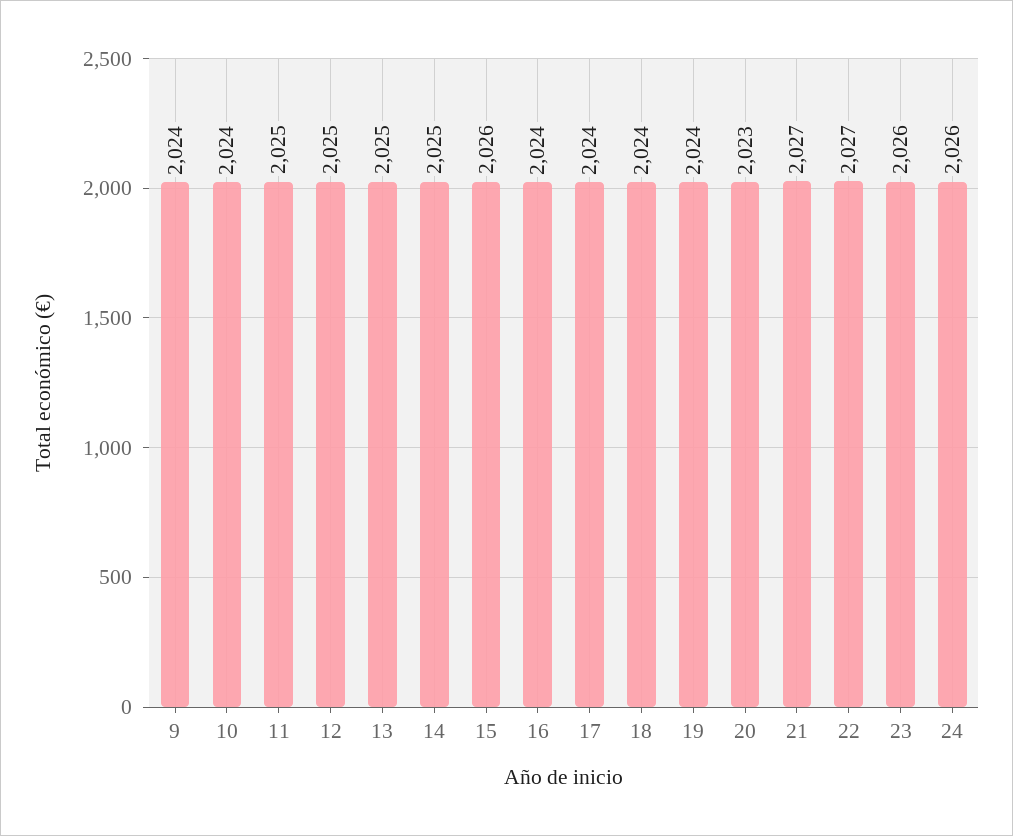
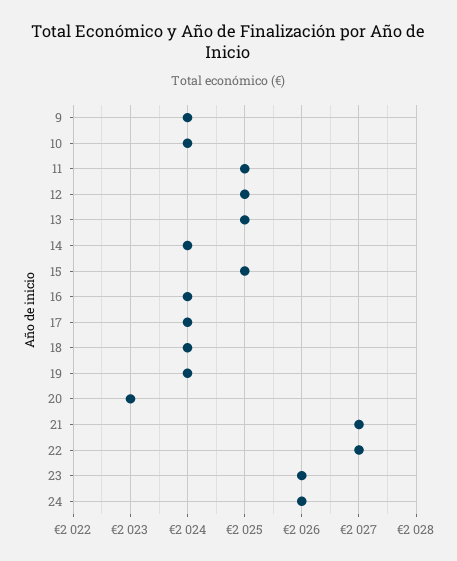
14: 2025 -> 2024
15: 2026 -> 2025

